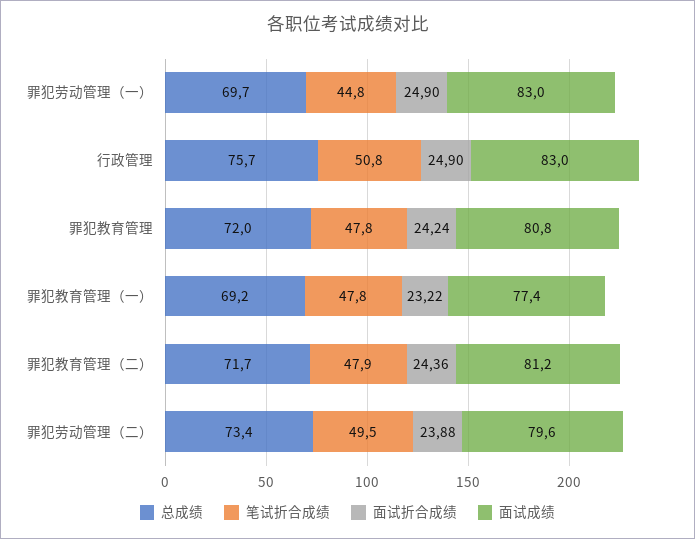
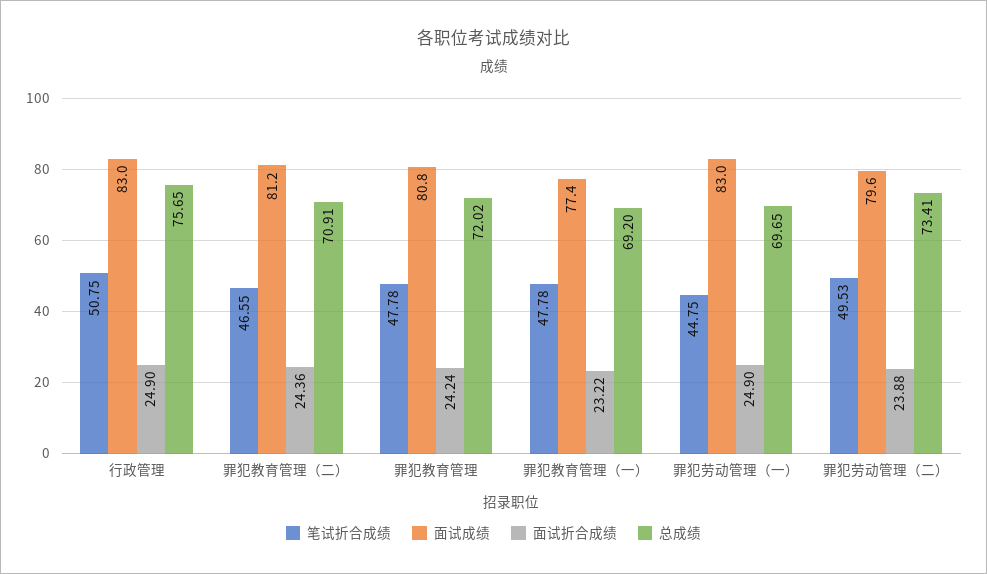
总成绩, 罪犯教育管理（二）: 71.7 -> 70.91
笔试折合成绩, 罪犯教育管理（二）: 47.9 -> 46.55

